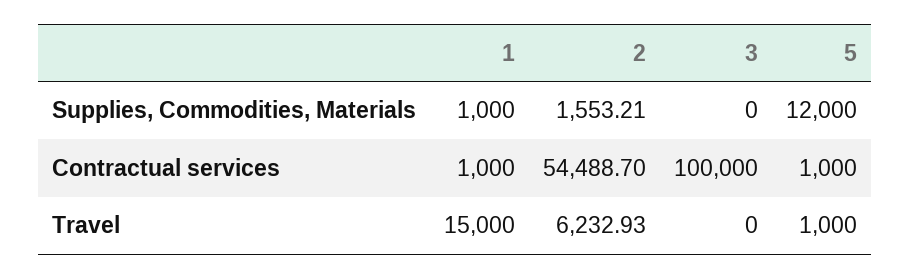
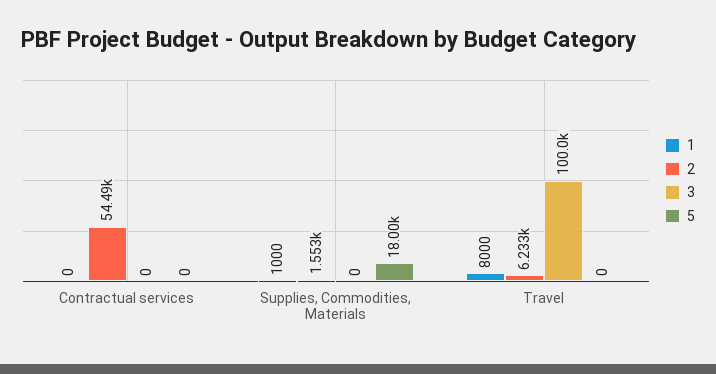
5, Supplies, Commodities, Materials: 12000 -> 18000
1, Contractual services: 1000 -> 0
3, Contractual services: 100000 -> 0
5, Contractual services: 1000 -> 0
1, Travel: 15000 -> 8000
3, Travel: 0 -> 100000
5, Travel: 1000 -> 0

